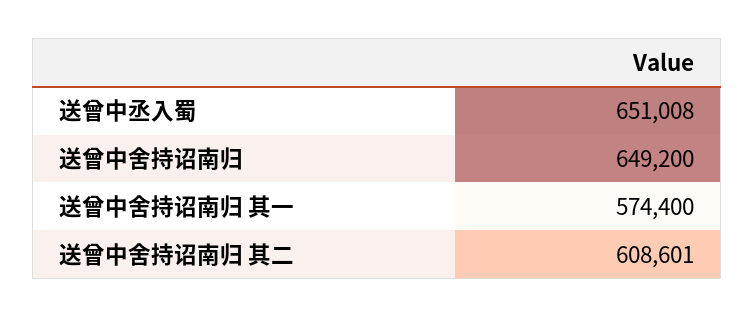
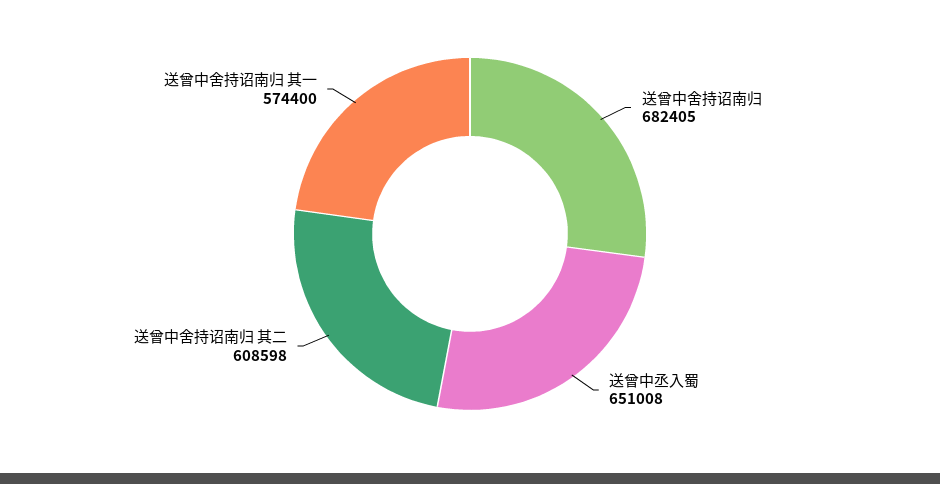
送曾中舍持诏南归: 649200 -> 682405
送曾中舍持诏南归 其二: 608601 -> 608598

